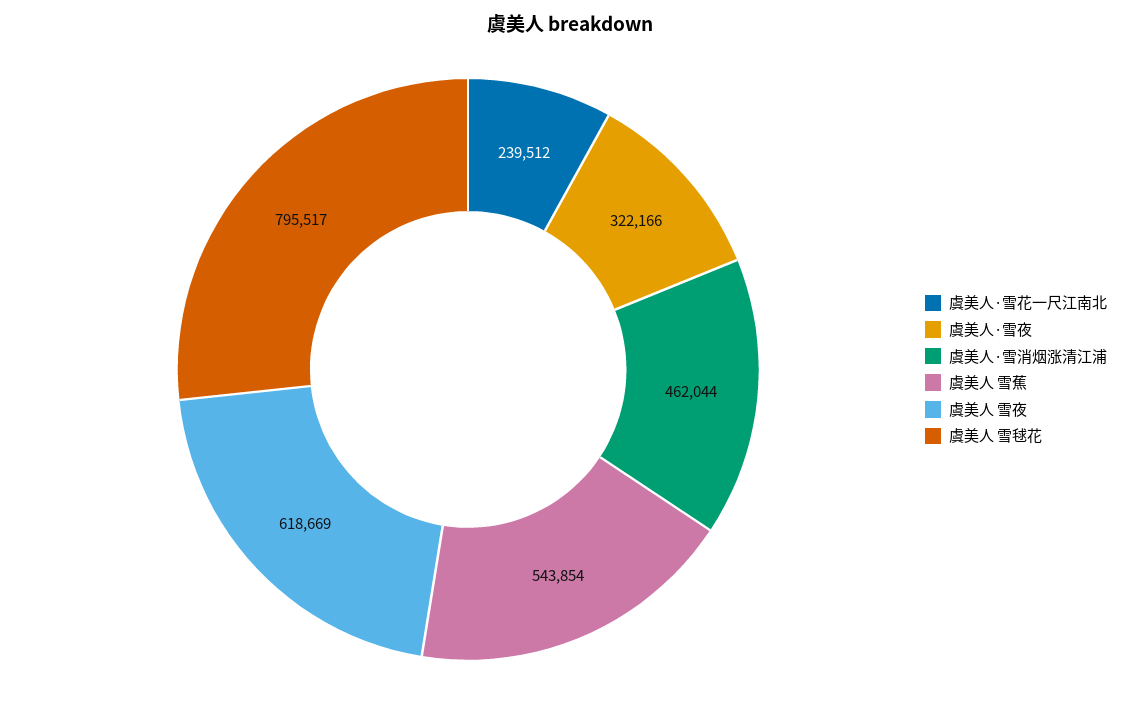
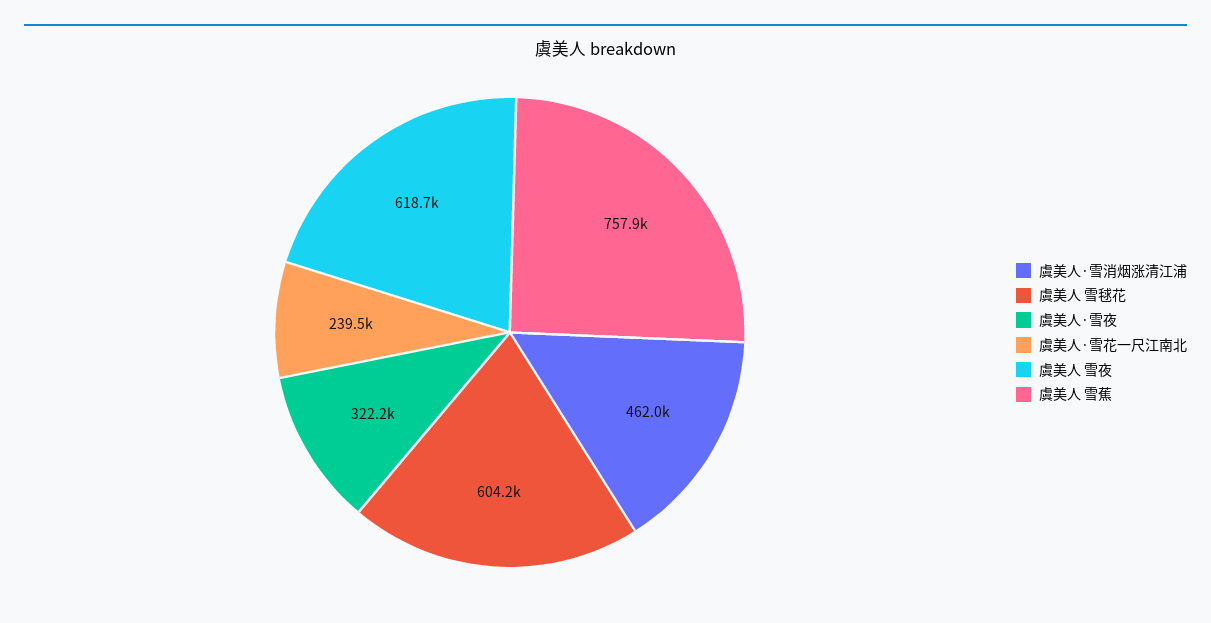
虞美人 雪蕉: 543854 -> 757900
虞美人 雪毬花: 795517 -> 604200

